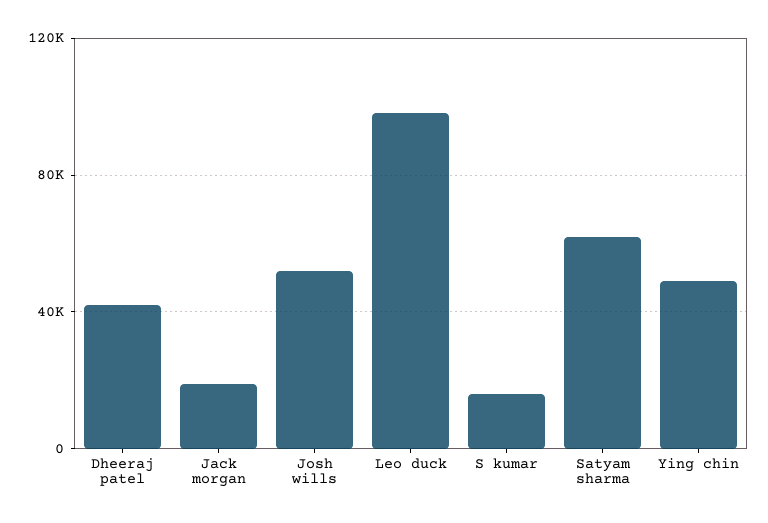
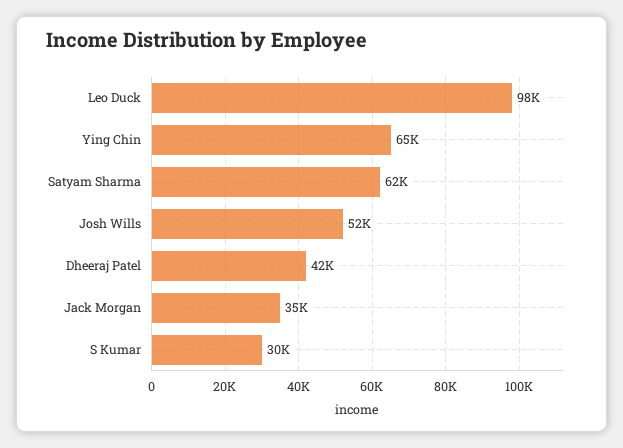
Jack morgan: 20000 -> 35000
S kumar: 15000 -> 30000
Ying chin: 50000 -> 65000

